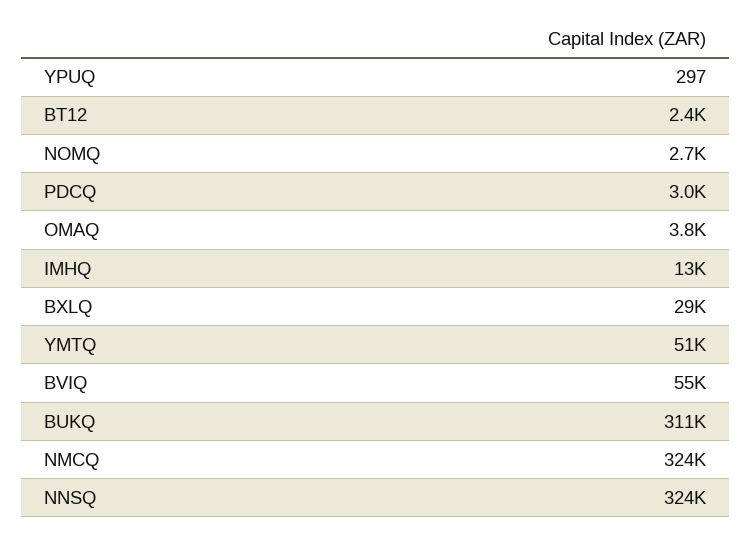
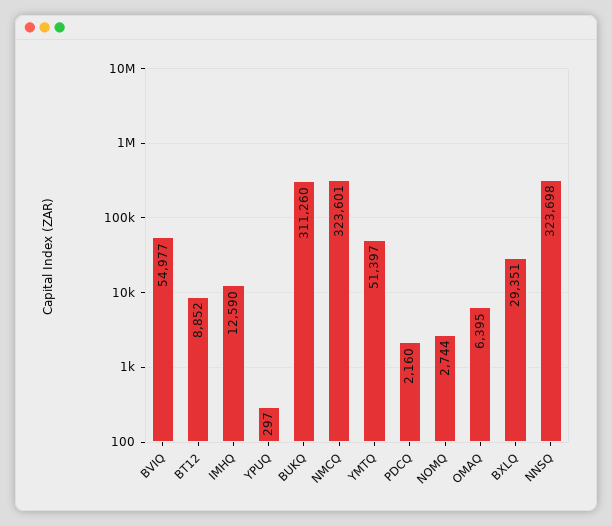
BT12: 2400 -> 8852
PDCQ: 3000 -> 2160
OMAQ: 3800 -> 6395

